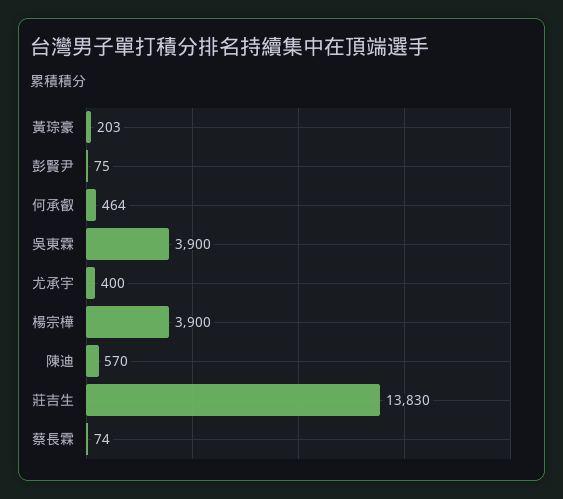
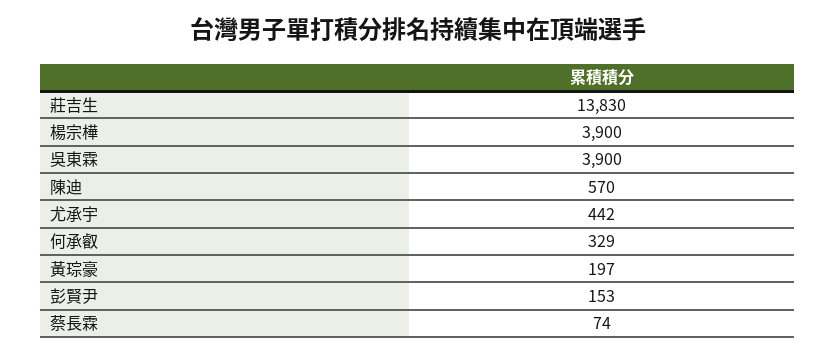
黃琮豪: 203 -> 197
彭賢尹: 75 -> 153
何承叡: 464 -> 329
尤承宇: 400 -> 442

